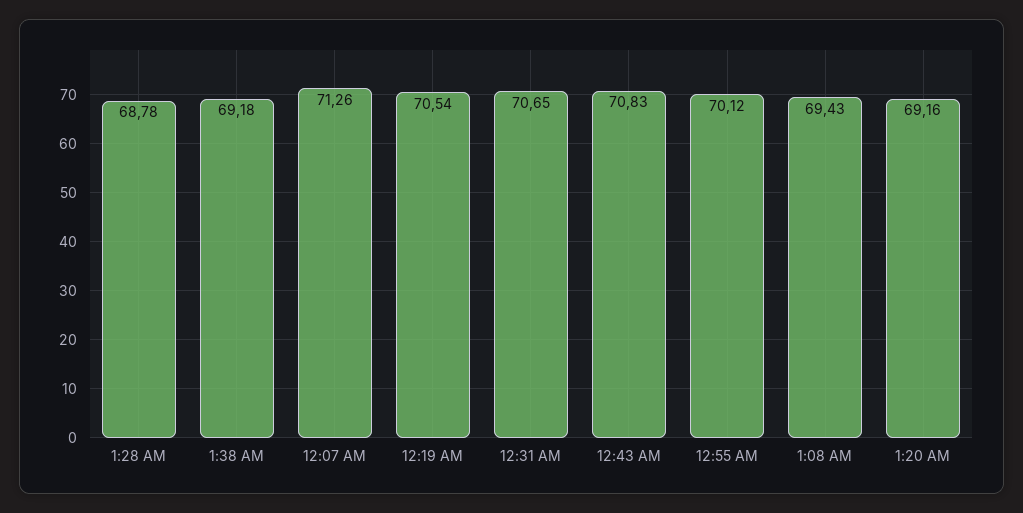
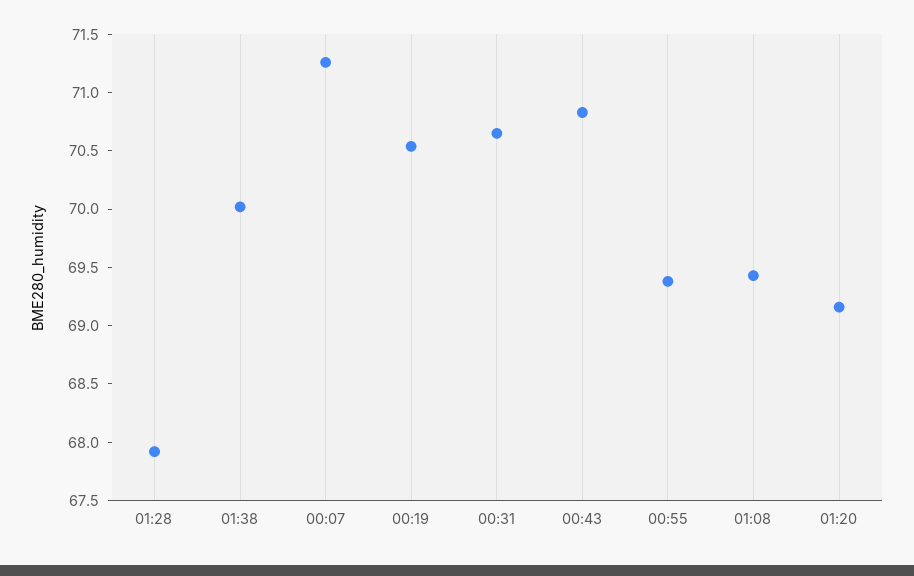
1:28 AM: 68.78 -> 67.9
1:38 AM: 69.18 -> 70
12:55 AM: 70.12 -> 69.4

